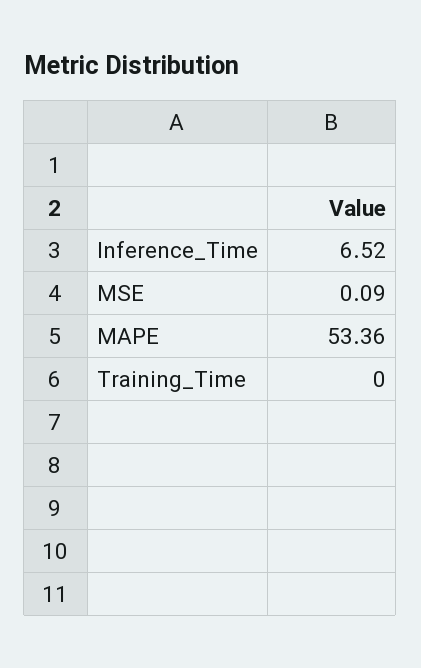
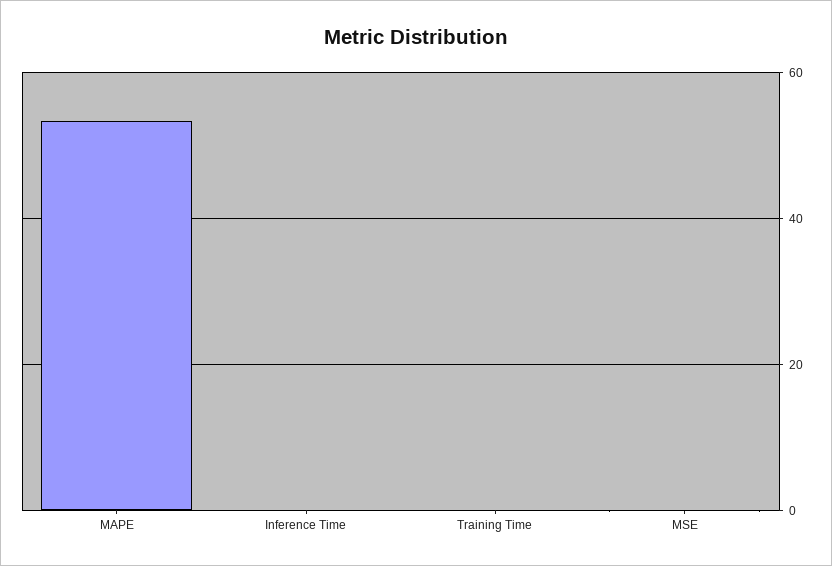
Inference_Time: 6.52 -> 0

